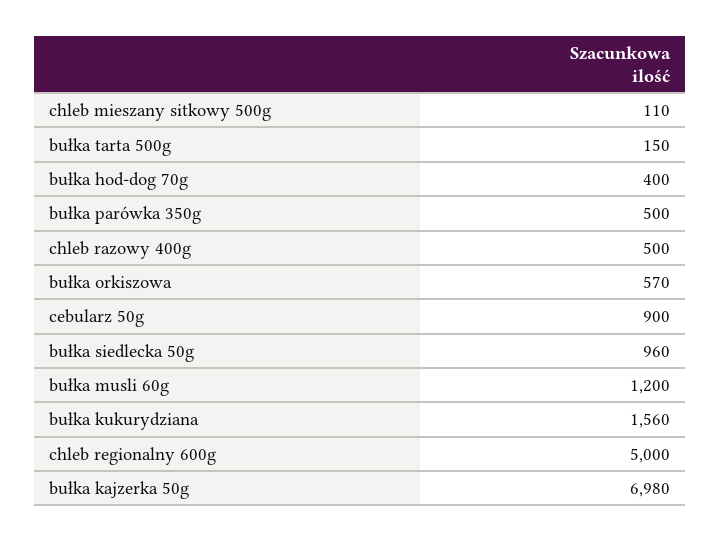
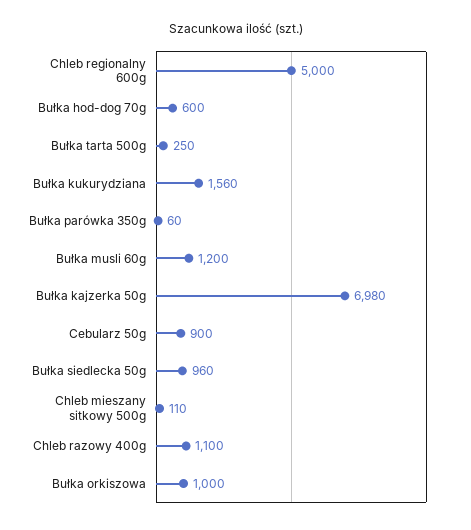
bułka tarta 500g: 150 -> 250
bułka hod-dog 70g: 400 -> 600
bułka parówka 350g: 500 -> 60
chleb razowy 400g: 500 -> 1100
bułka orkiszowa: 570 -> 1000

